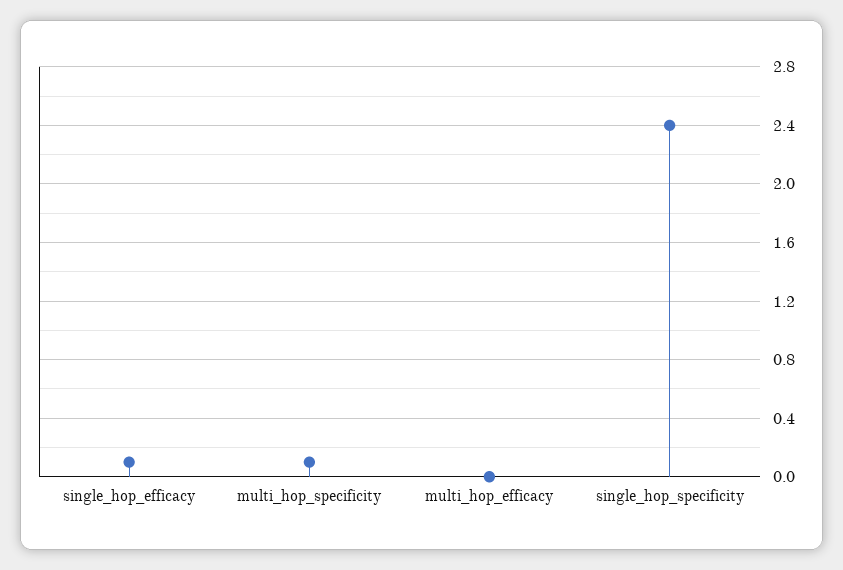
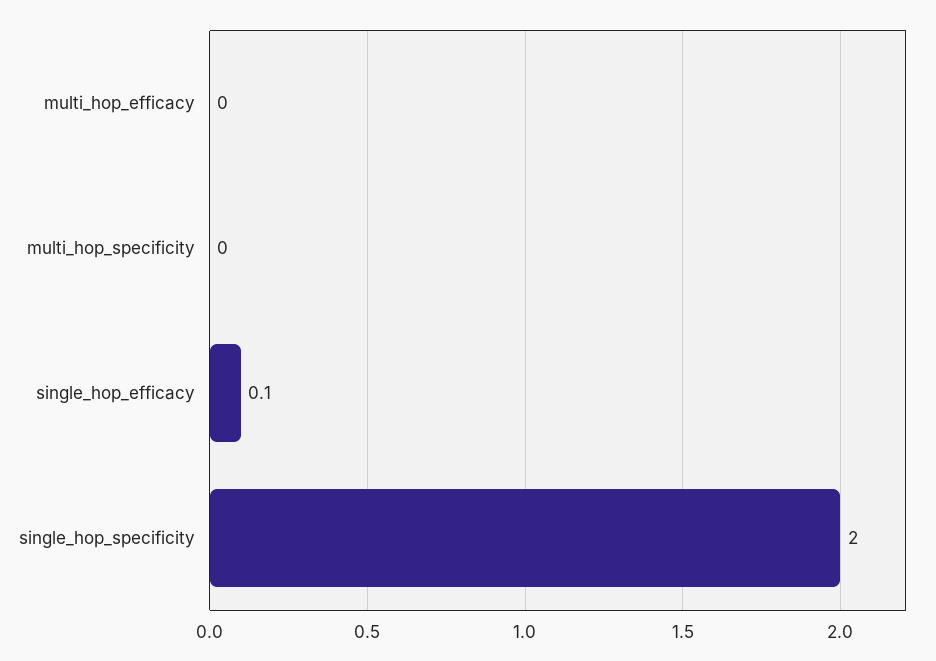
multi_hop_specificity: 0.1 -> 0
single_hop_specificity: 2.4 -> 2

